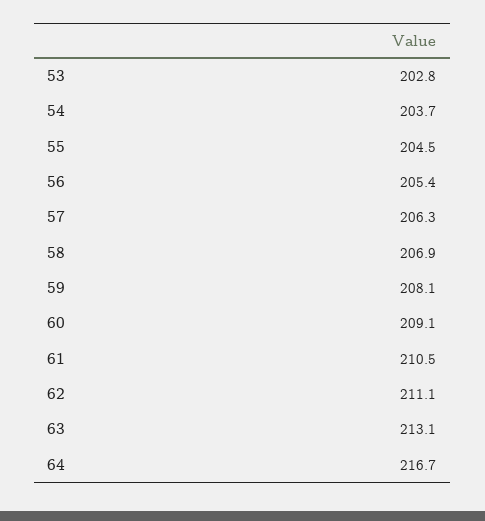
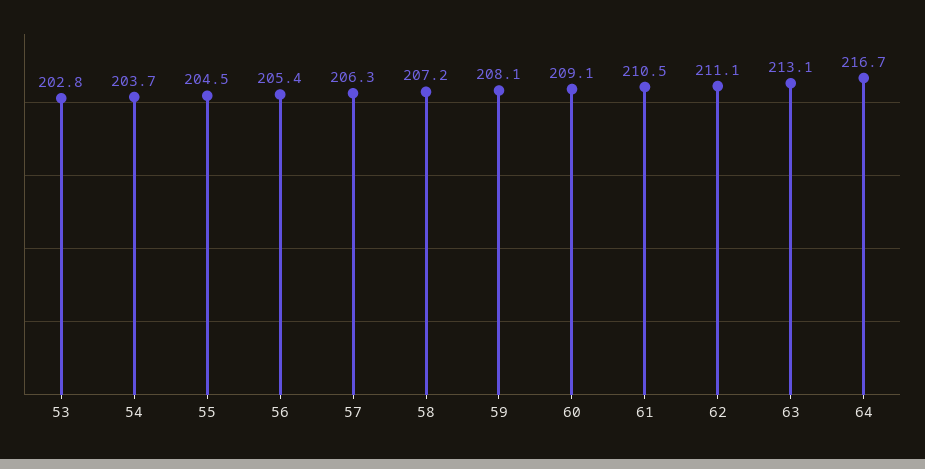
58: 206.9 -> 207.2

